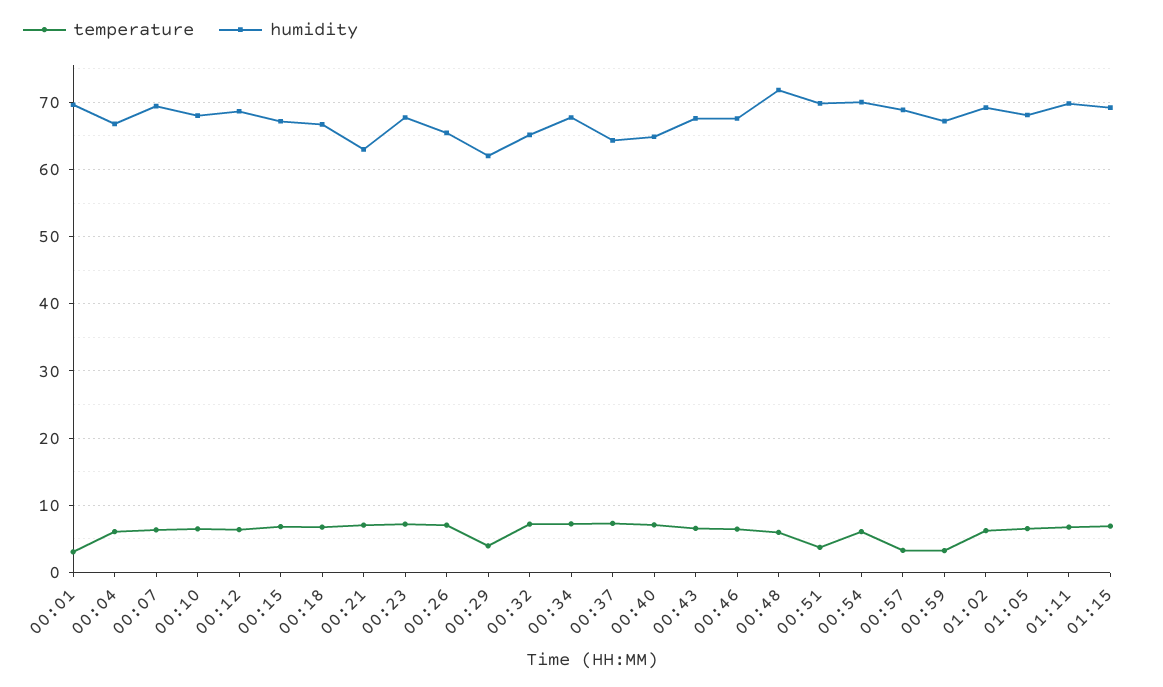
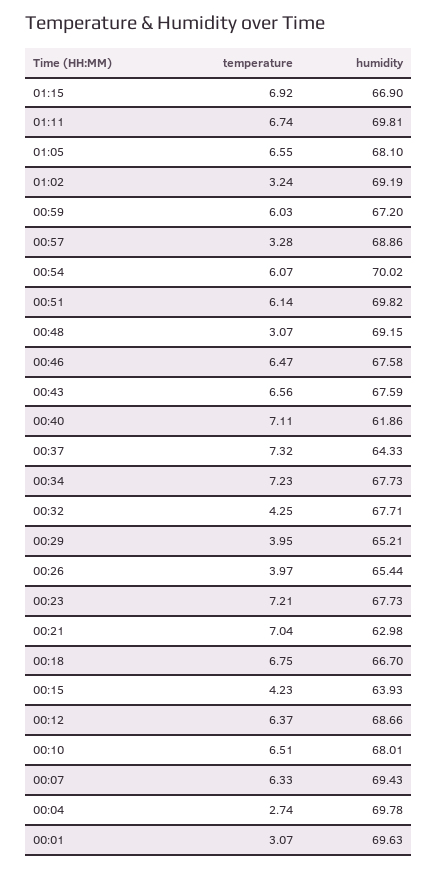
temperature, 00:04: 6 -> 2.74
humidity, 00:04: 67 -> 69.78
temperature, 00:15: 7 -> 4.23
humidity, 00:15: 67 -> 63.93
temperature, 00:26: 7 -> 3.97
humidity, 00:29: 62 -> 65.21
temperature, 00:32: 7 -> 4.25
humidity, 00:32: 65 -> 67.71
humidity, 00:40: 65 -> 61.86
temperature, 00:48: 6 -> 3.07
humidity, 00:48: 72 -> 69.15
temperature, 00:51: 4 -> 6.14
temperature, 00:59: 3 -> 6.03
temperature, 01:02: 6 -> 3.24
humidity, 01:15: 69 -> 66.9

